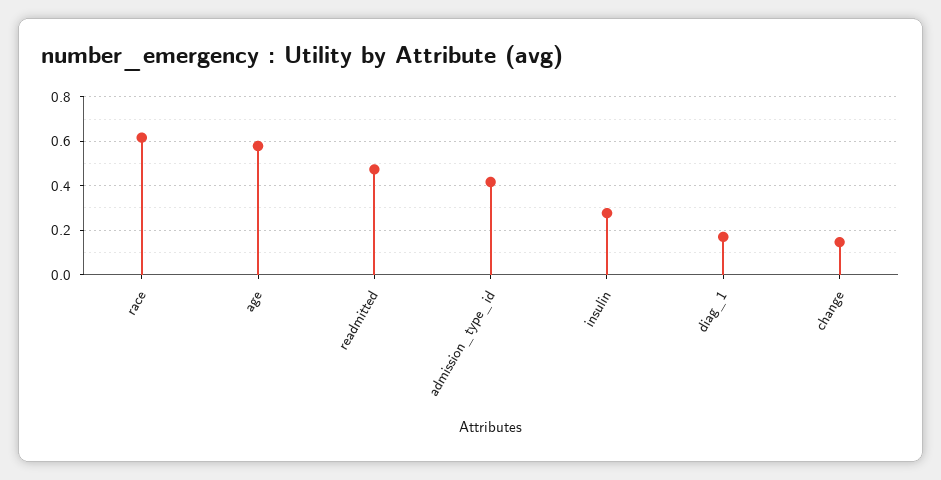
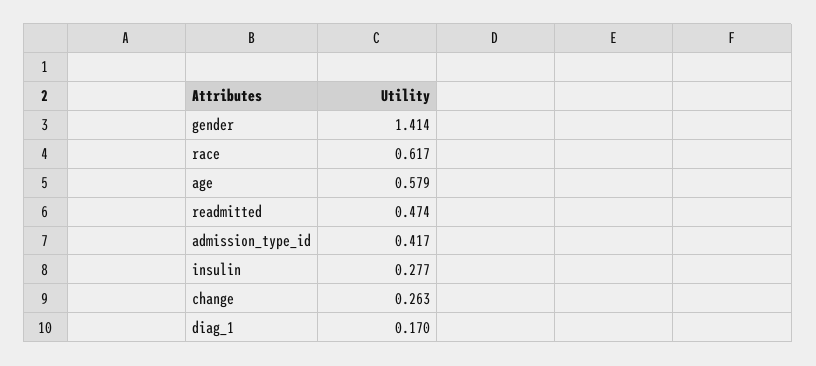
change: 0.15 -> 0.263
gender: none -> 1.414

